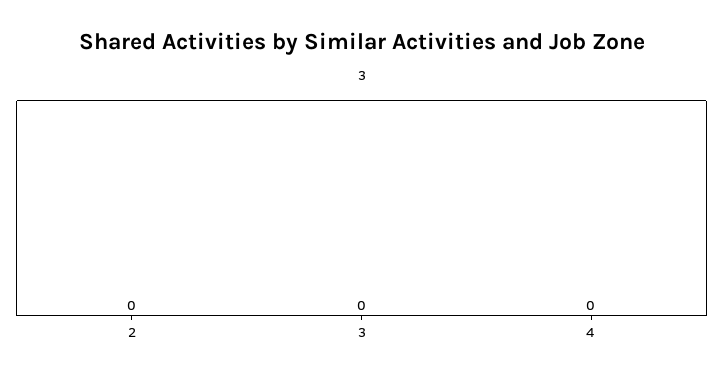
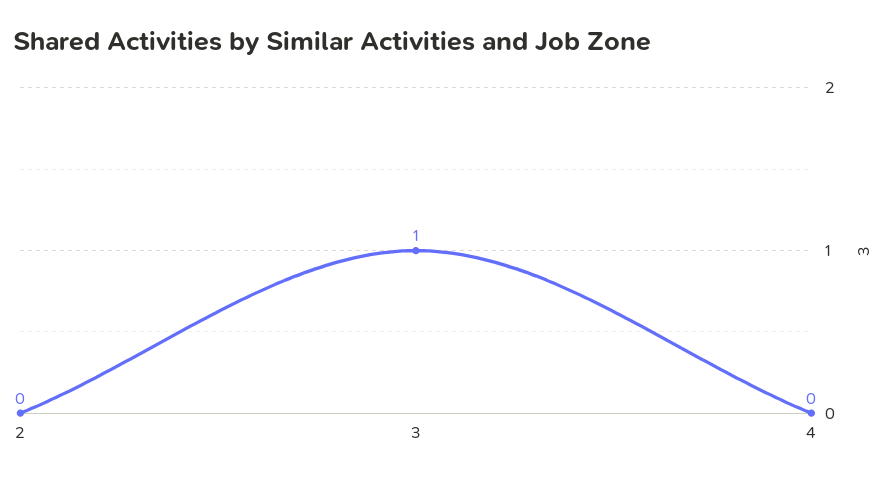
3: 0 -> 1

